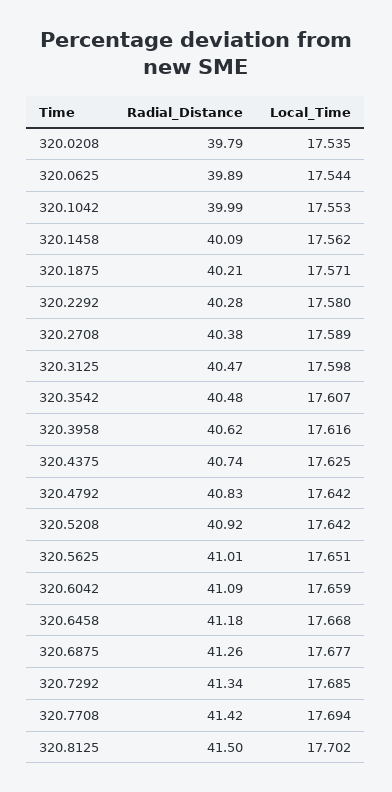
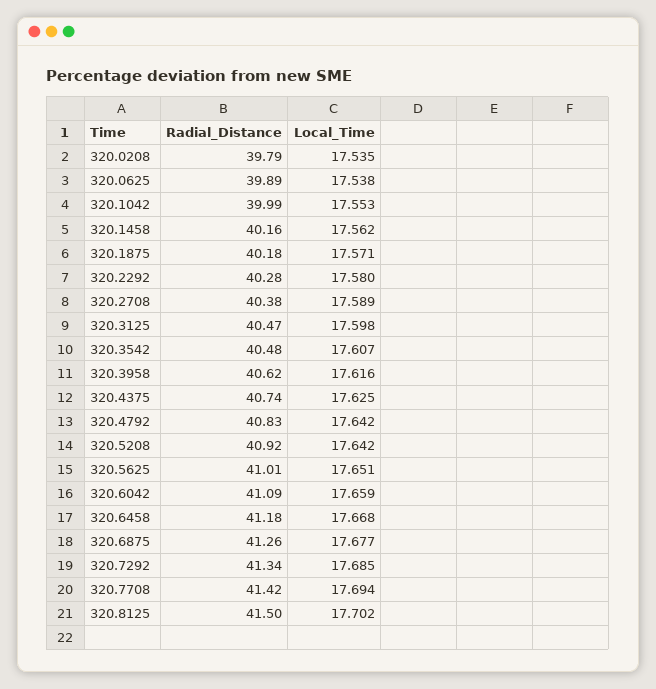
Local_Time, 320.0625: 17.544 -> 17.538
Radial_Distance, 320.1458: 40.09 -> 40.16
Radial_Distance, 320.1875: 40.21 -> 40.18

